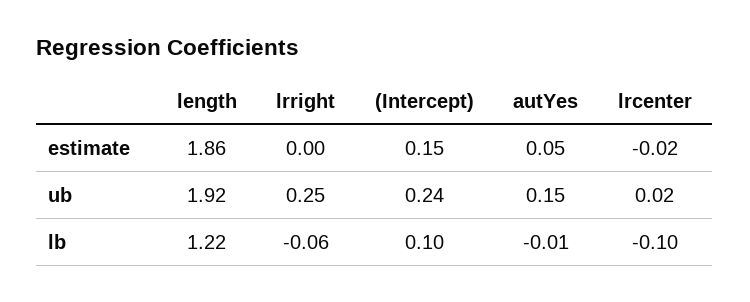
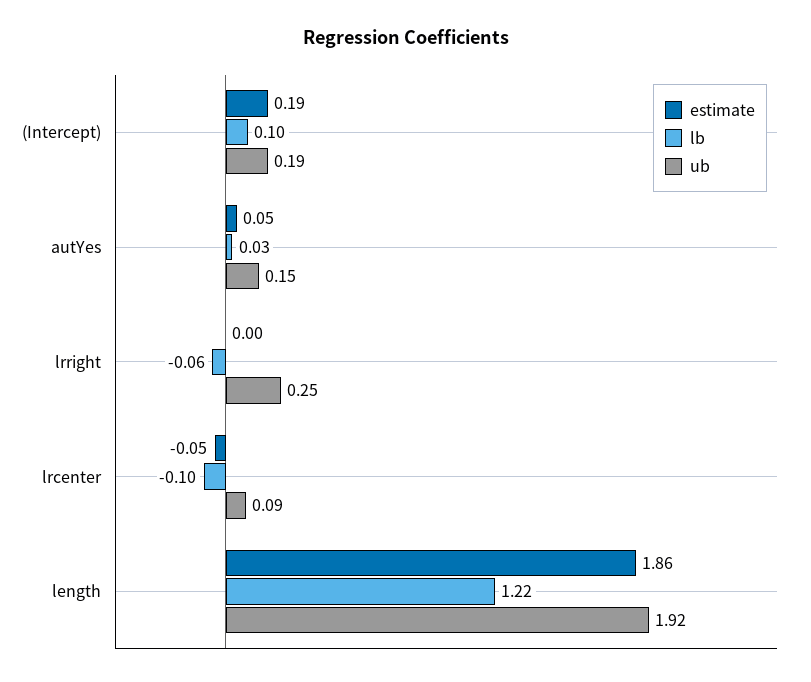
estimate, (Intercept): 0.15 -> 0.19
estimate, lrcenter: -0.02 -> -0.05
ub, (Intercept): 0.24 -> 0.19
ub, lrcenter: 0.02 -> 0.09
lb, autYes: -0.01 -> 0.03

